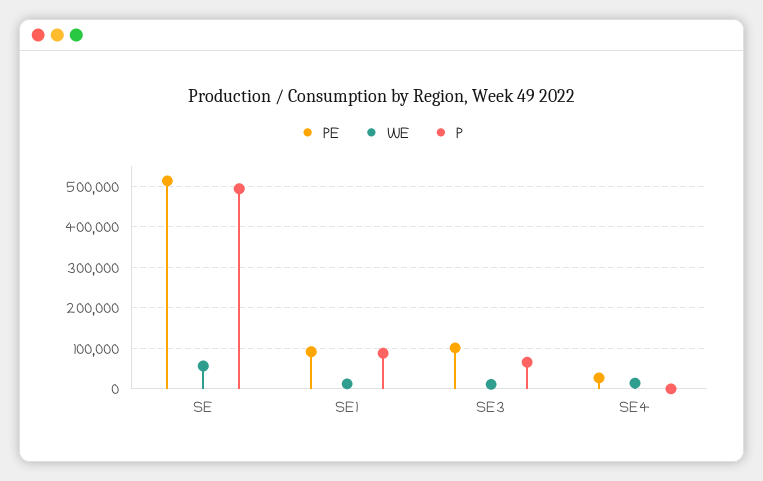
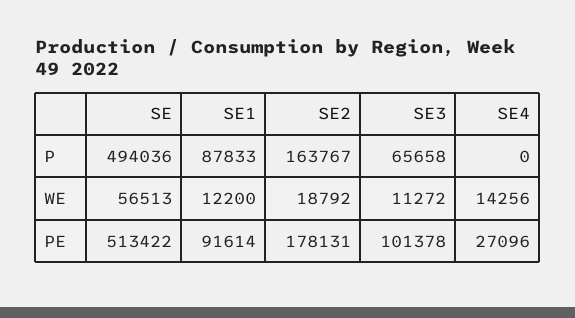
P, SE2: none -> 163767
WE, SE2: none -> 18792
PE, SE2: none -> 178131

